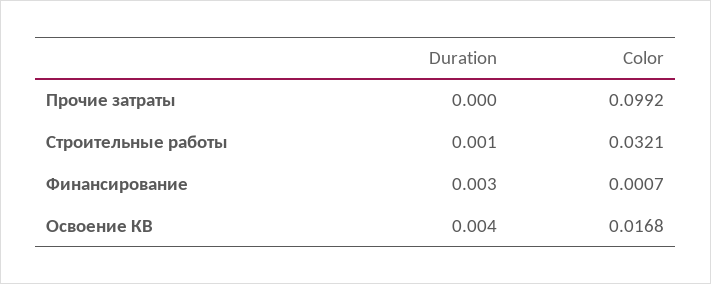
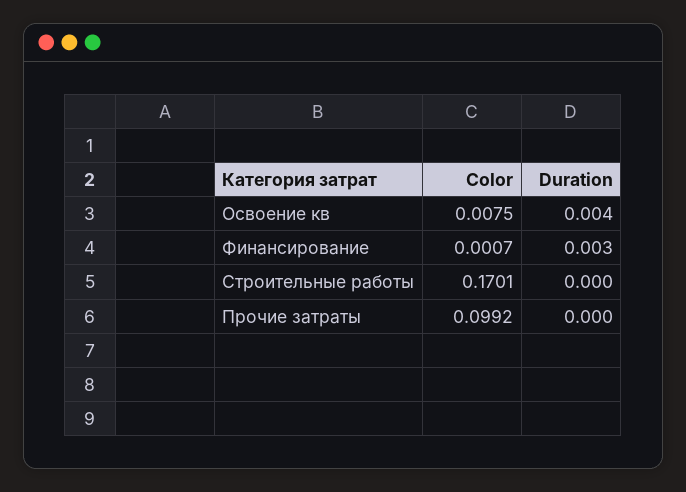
Duration, Строительные работы: 0.001 -> 0
Color, Строительные работы: 0.0321 -> 0.1701
Color, Освоение КВ: 0.0168 -> 0.0075

